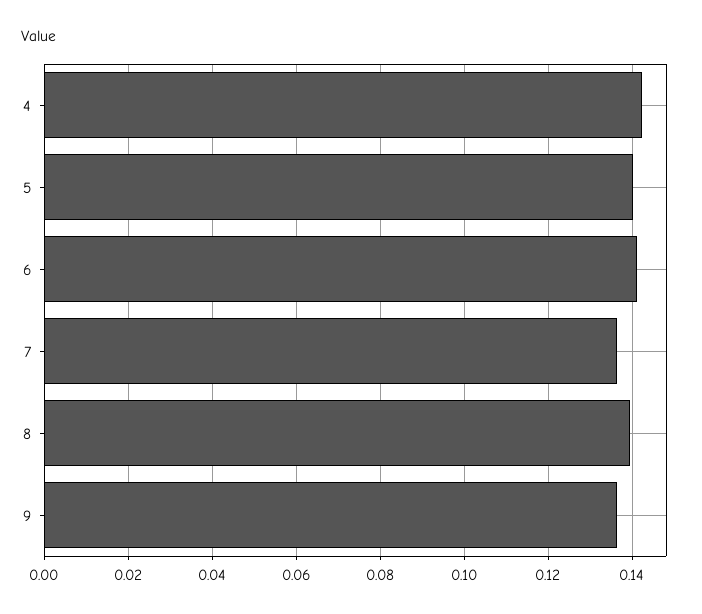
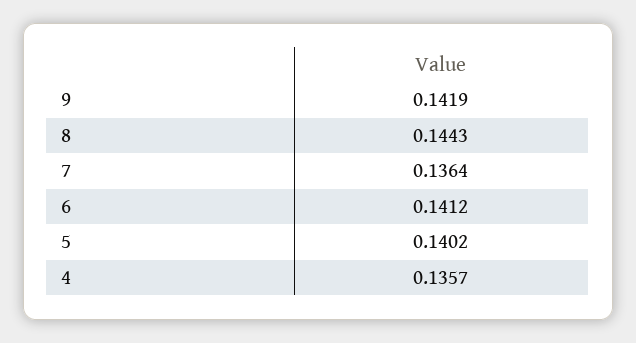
4: 0.142 -> 0.1357
8: 0.14 -> 0.1443
9: 0.136 -> 0.1419

